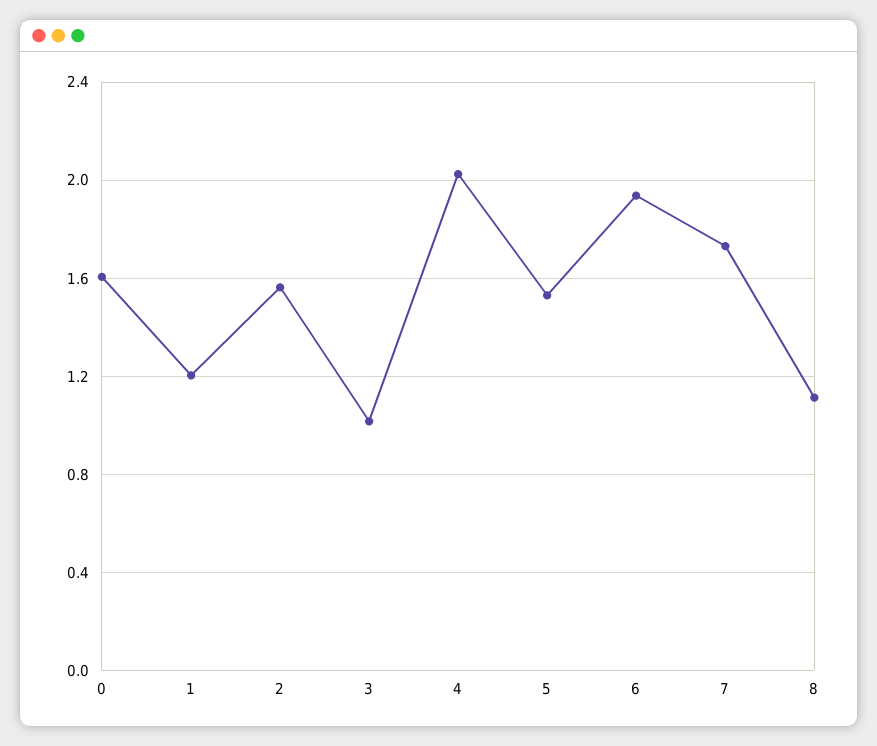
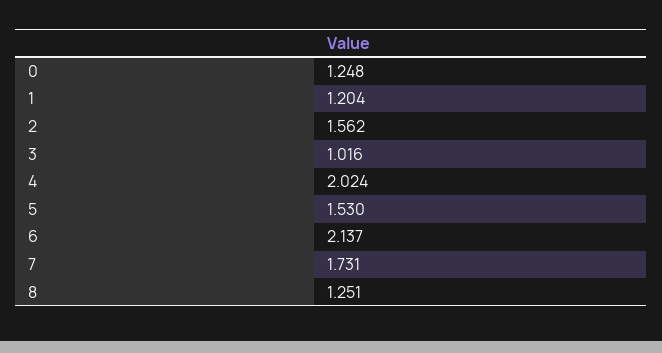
0: 1.6 -> 1.248
6: 1.95 -> 2.137
8: 1.1 -> 1.251

